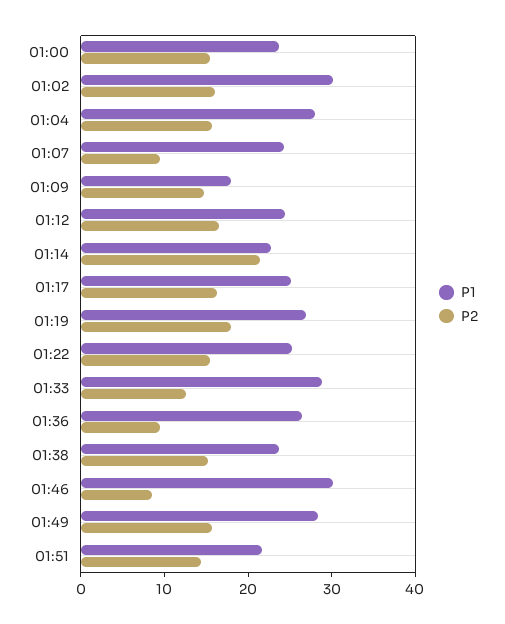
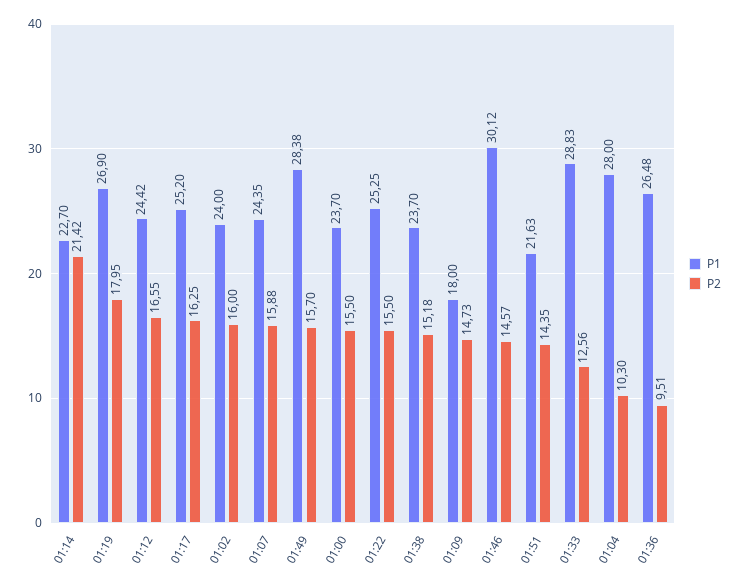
P1, 01:02: 30 -> 24
P2, 01:04: 16 -> 10.3
P2, 01:07: 10 -> 15.88
P2, 01:46: 8 -> 14.57

